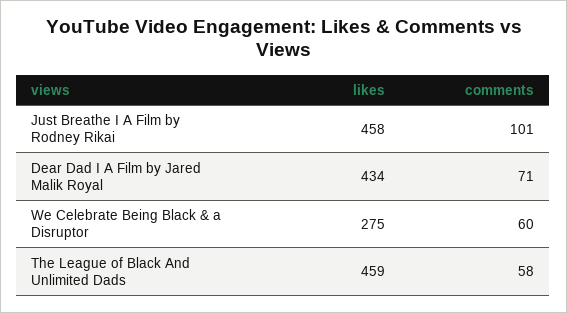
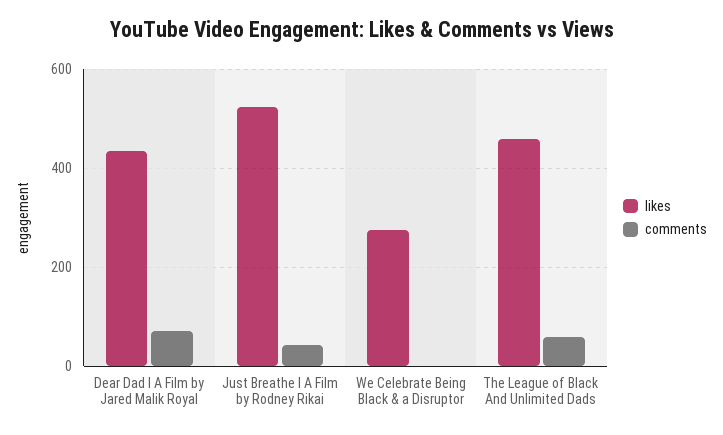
likes, Just Breathe I A Film by Rodney Rikai: 458 -> 520
comments, Just Breathe I A Film by Rodney Rikai: 101 -> 40
comments, We Celebrate Being Black & a Disruptor: 60 -> 0

